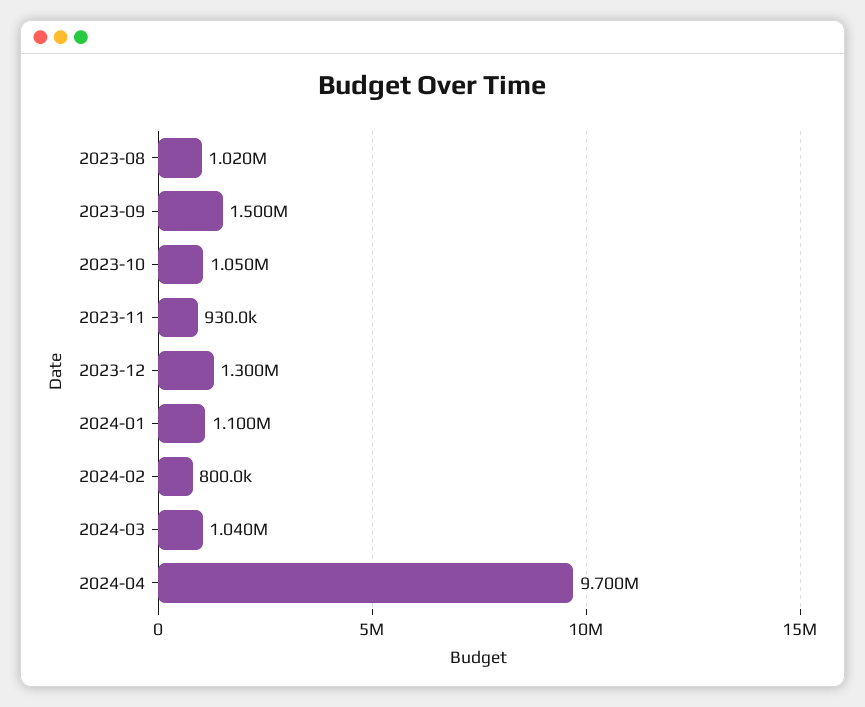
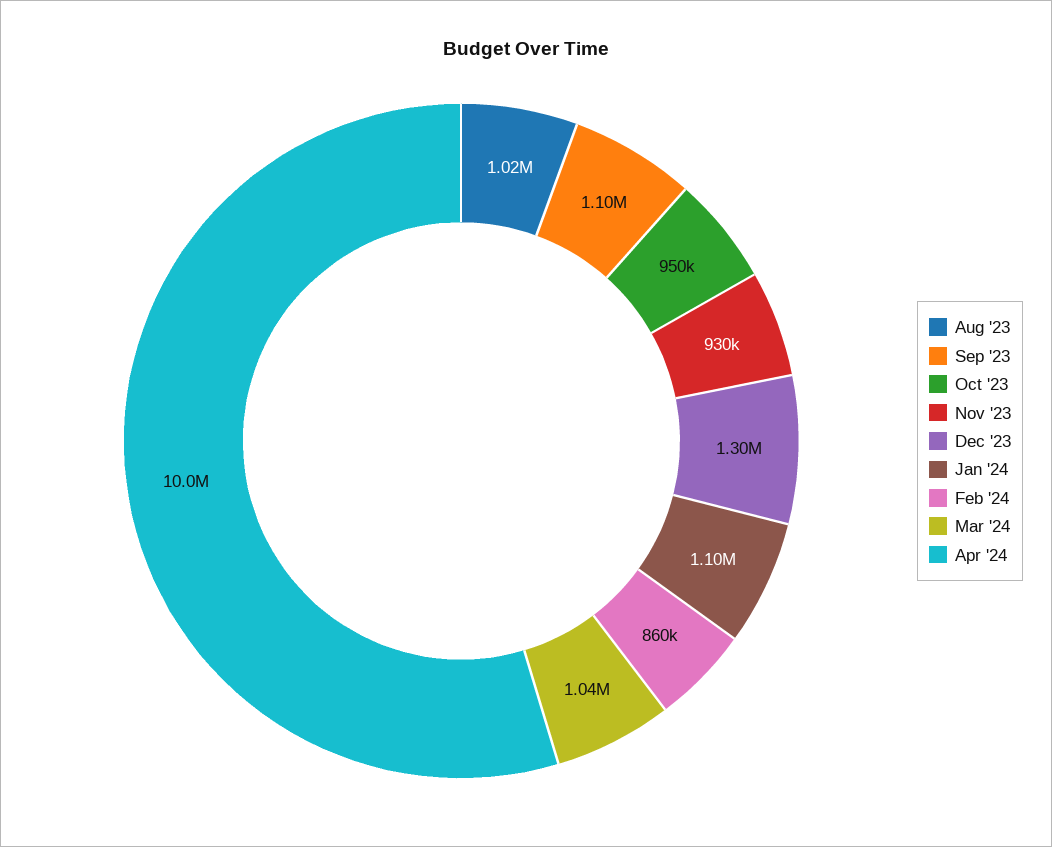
2023-09: 1500000 -> 1100000
2023-10: 1050000 -> 950000
2024-02: 800000 -> 860000
2024-04: 9700000 -> 10000000

